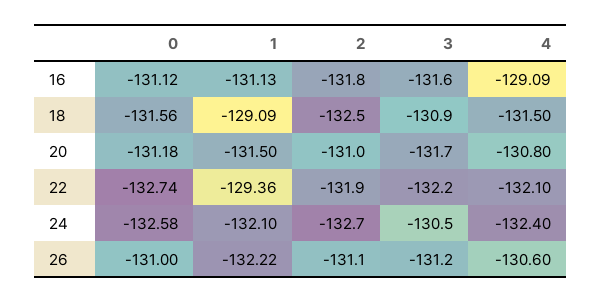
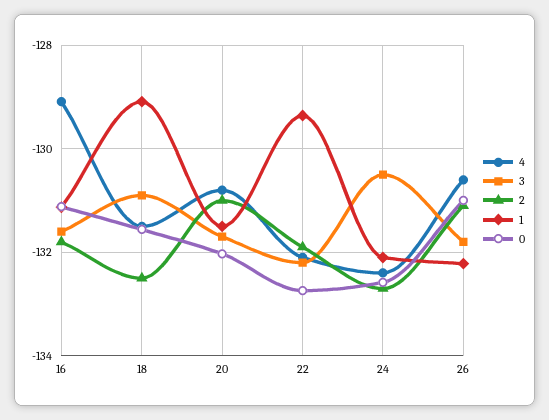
0, 20: -131.18 -> -132
3, 26: -131.2 -> -131.8

